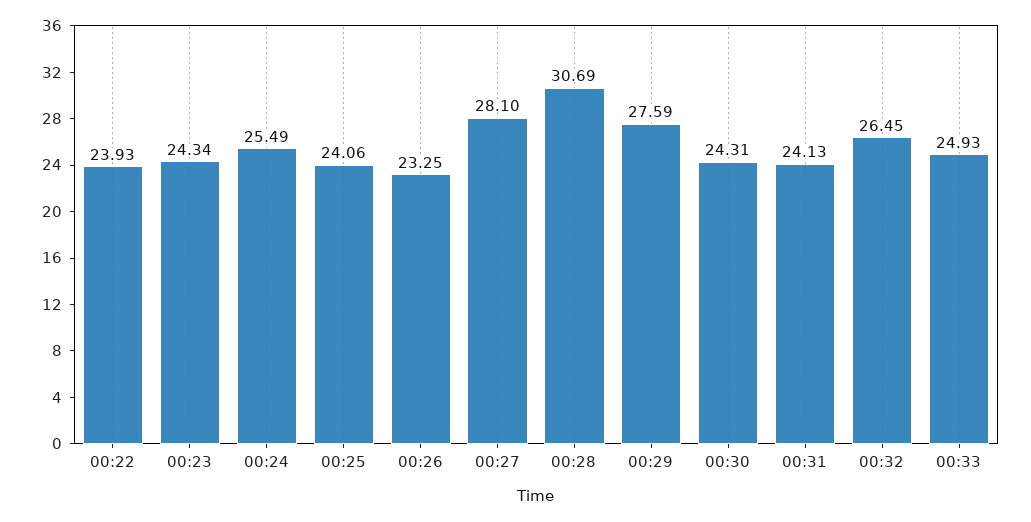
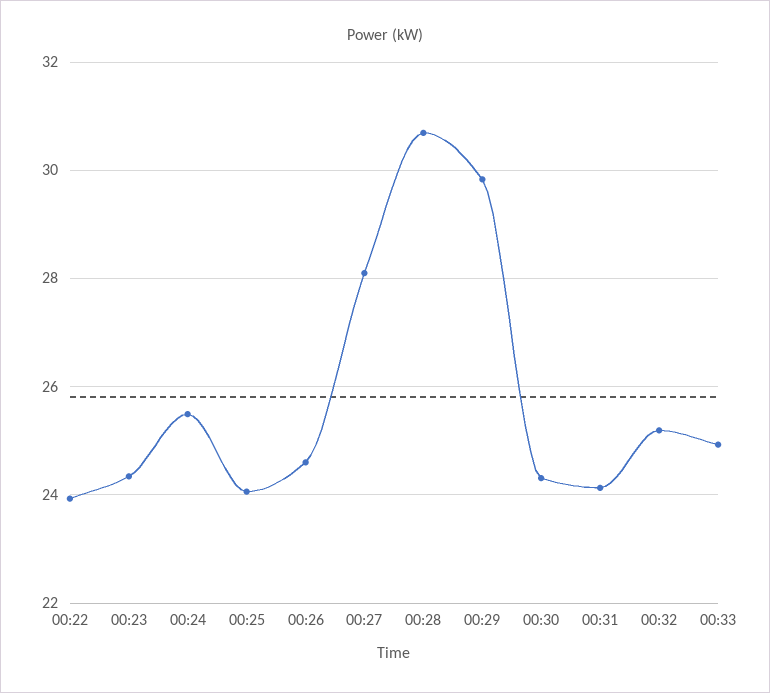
00:26: 23.25 -> 24.6
00:29: 27.59 -> 29.8
00:32: 26.45 -> 25.2

